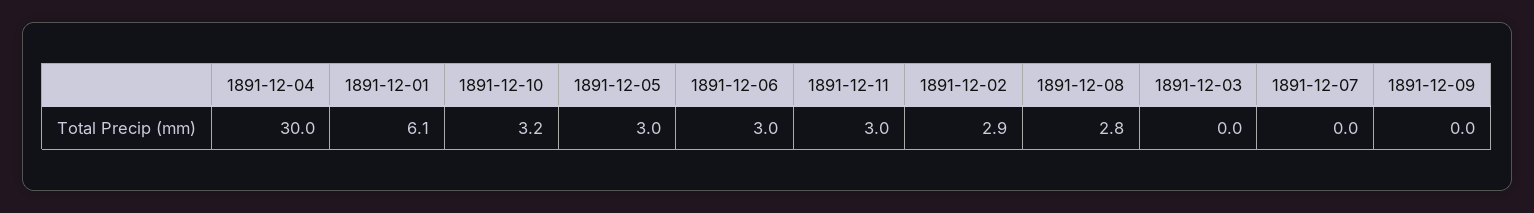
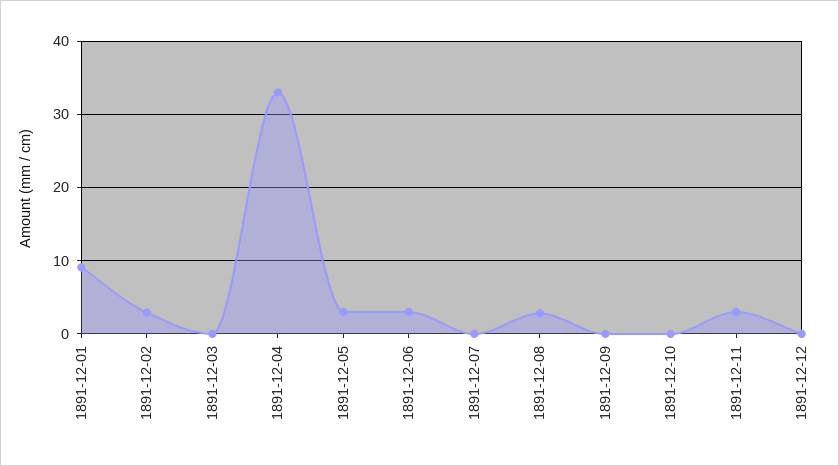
1891-12-04: 30 -> 33
1891-12-01: 6.1 -> 9
1891-12-10: 3.2 -> 0
1891-12-12: none -> 0

